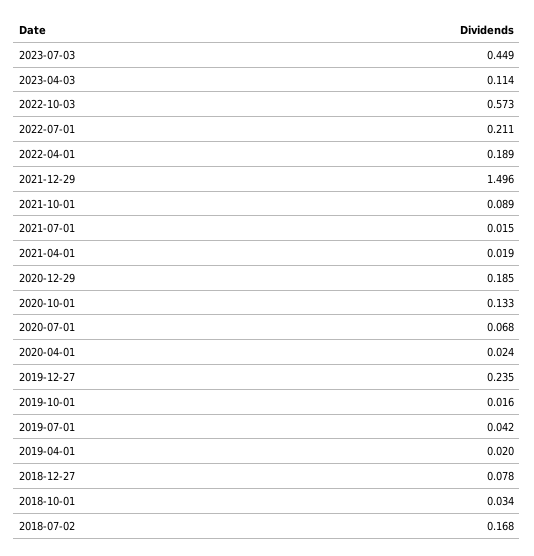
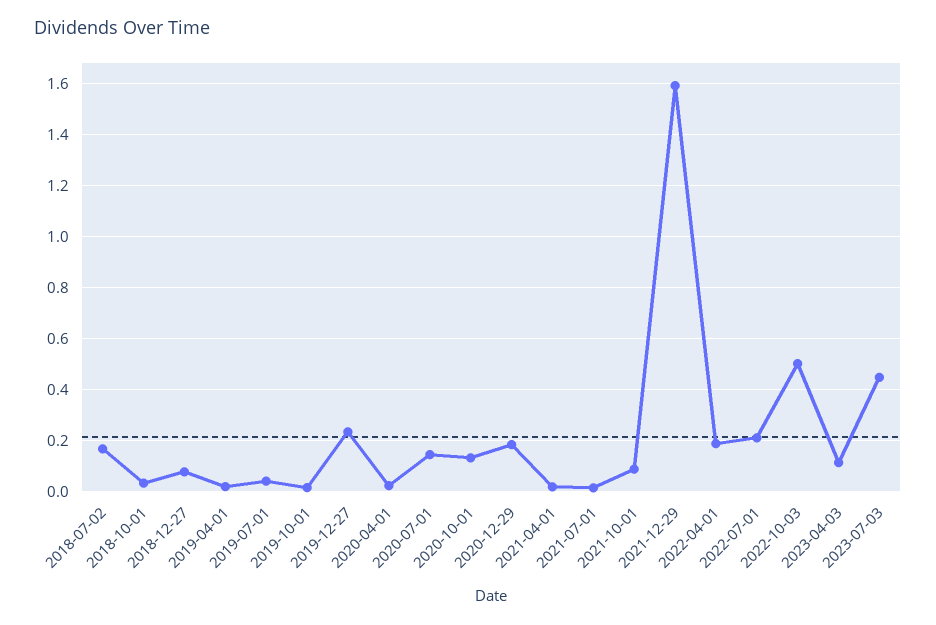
2022-10-03: 0.573 -> 0.5
2021-12-29: 1.496 -> 1.6
2020-07-01: 0.068 -> 0.15

